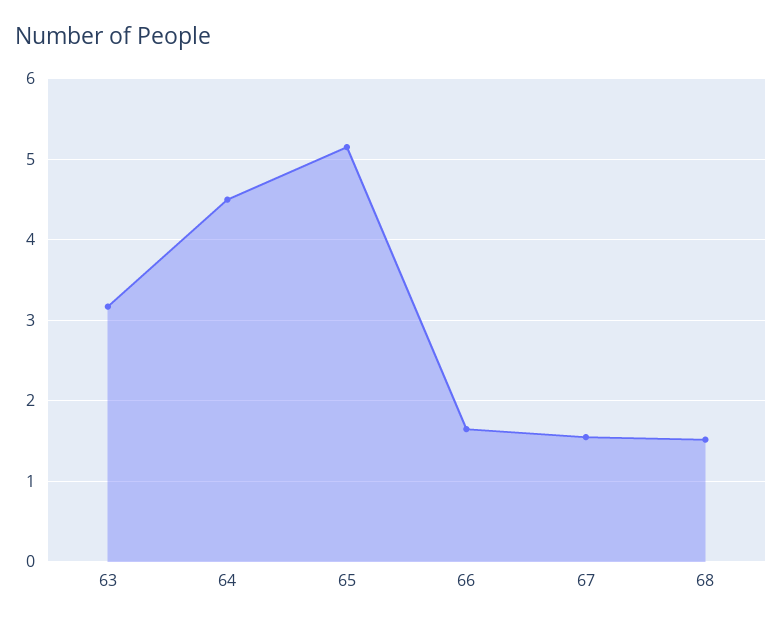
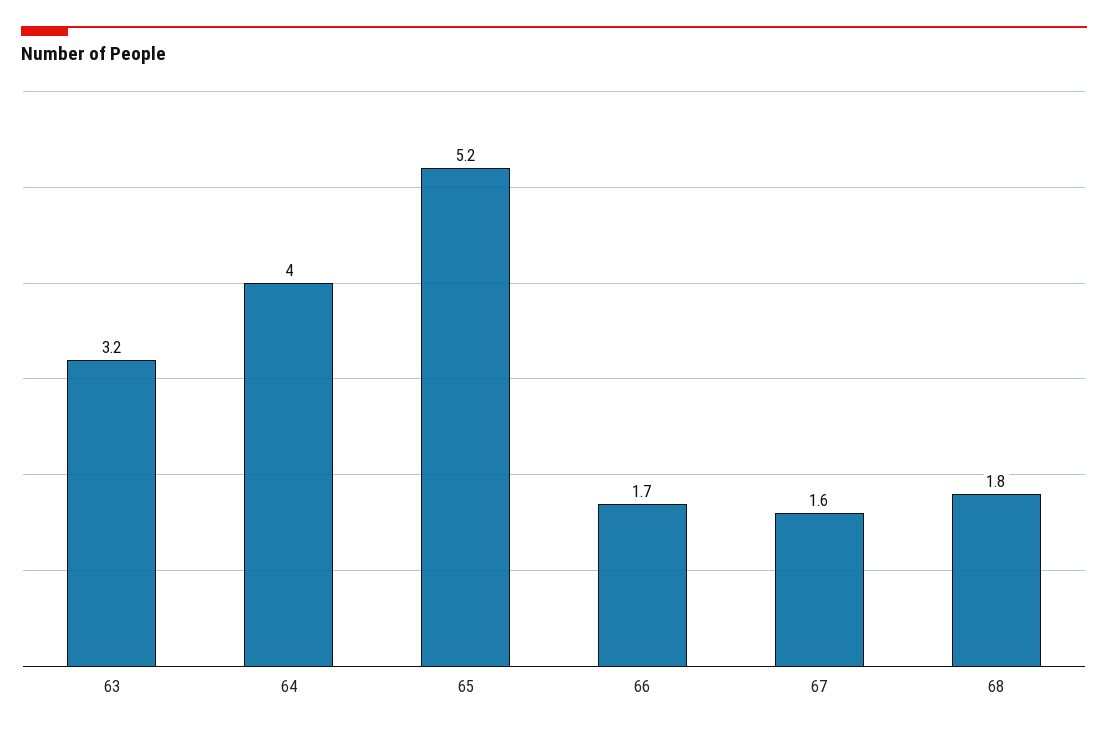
64: 4.5 -> 4
68: 1.5 -> 1.8

